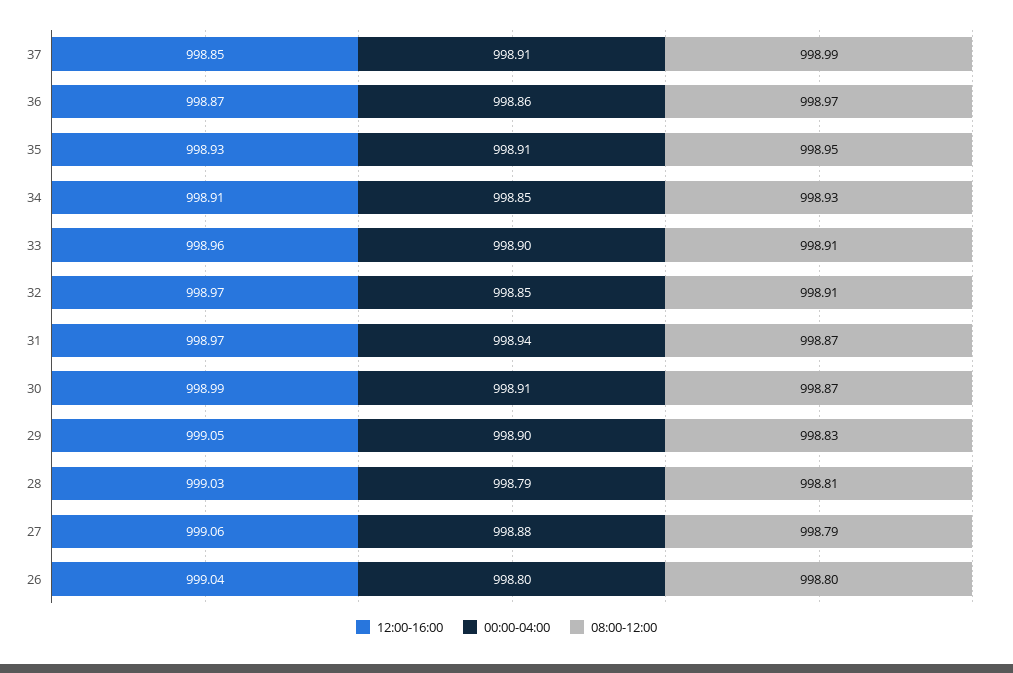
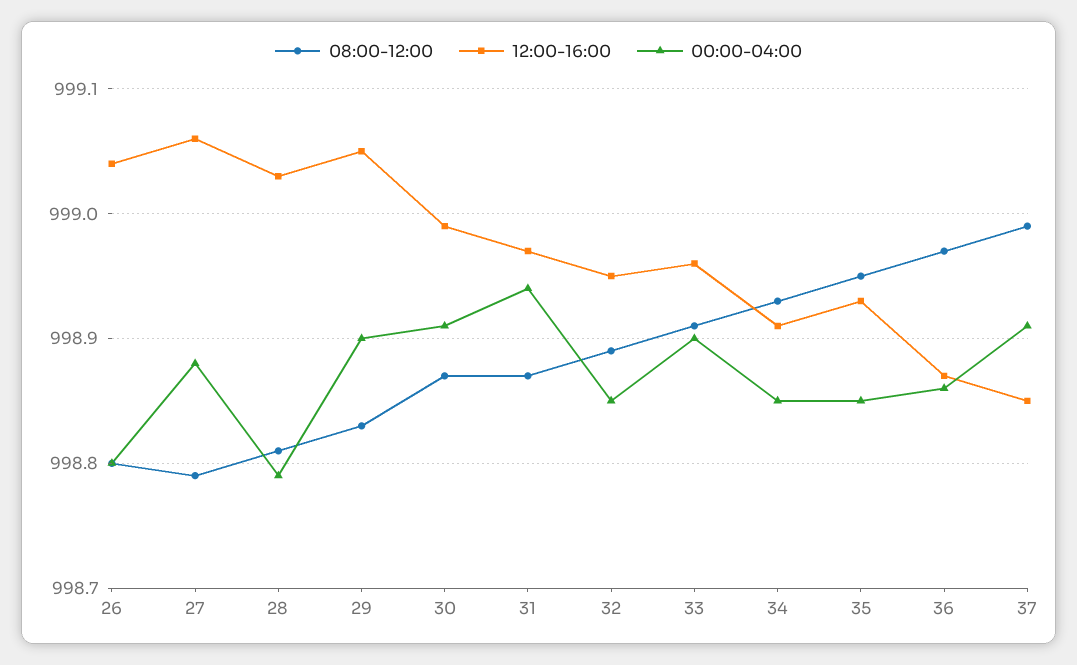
00:00-04:00, 35: 998.91 -> 998.85
12:00-16:00, 32: 998.97 -> 998.95
08:00-12:00, 32: 998.91 -> 998.89

